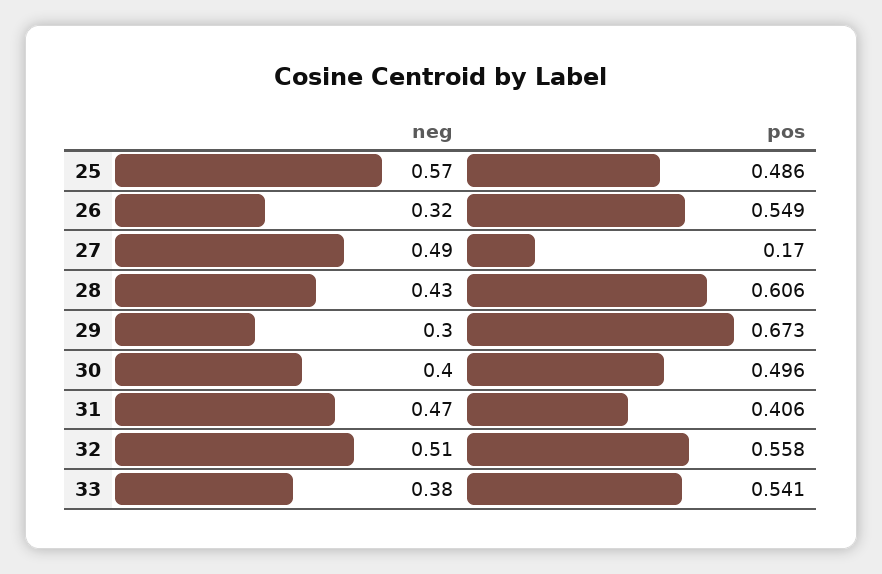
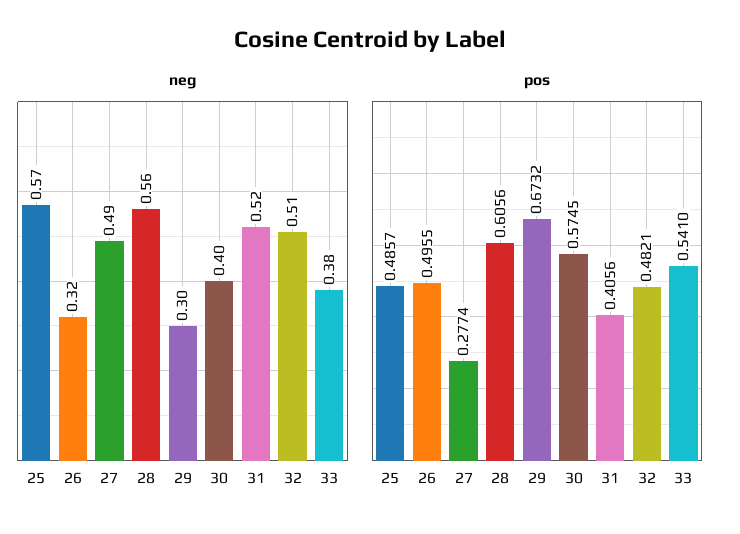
pos, 26: 0.549 -> 0.4955
pos, 27: 0.17 -> 0.2774
neg, 28: 0.43 -> 0.56
pos, 30: 0.496 -> 0.5745
neg, 31: 0.47 -> 0.52
pos, 32: 0.558 -> 0.4821

